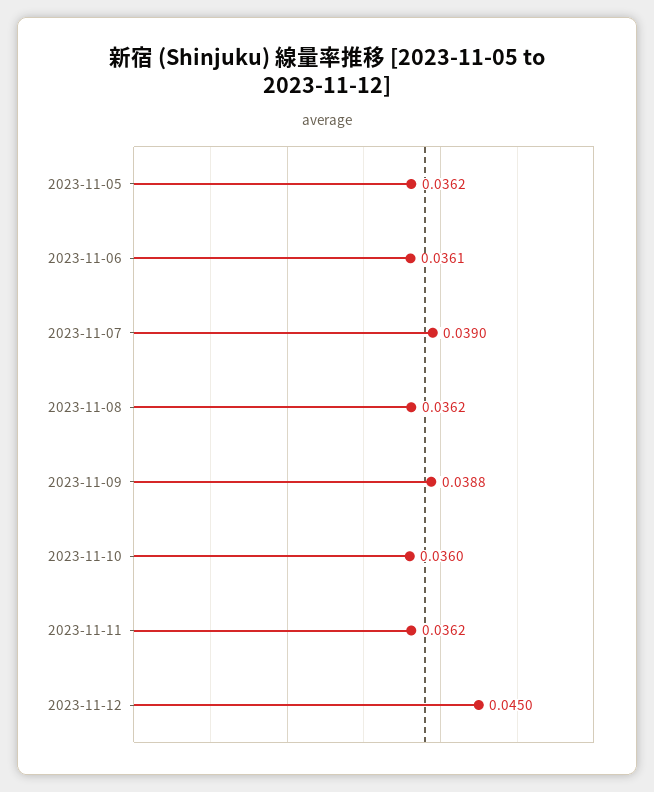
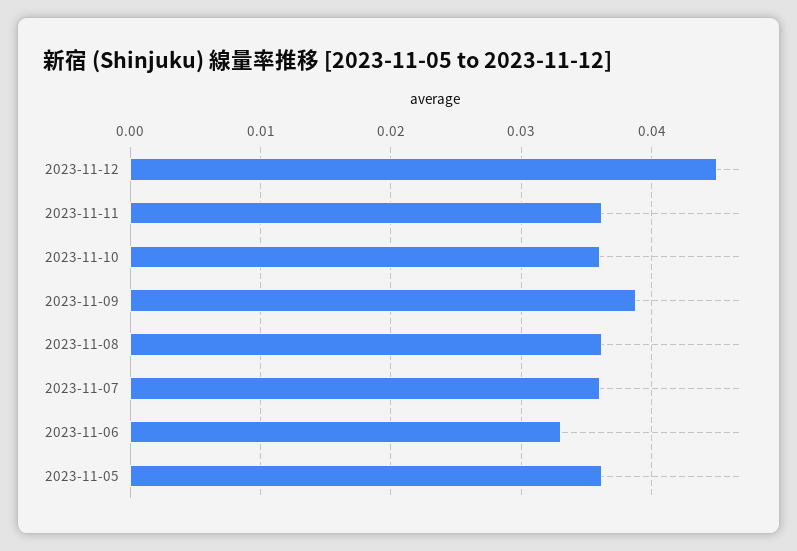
2023-11-06: 0.0361 -> 0.033
2023-11-07: 0.039 -> 0.036

